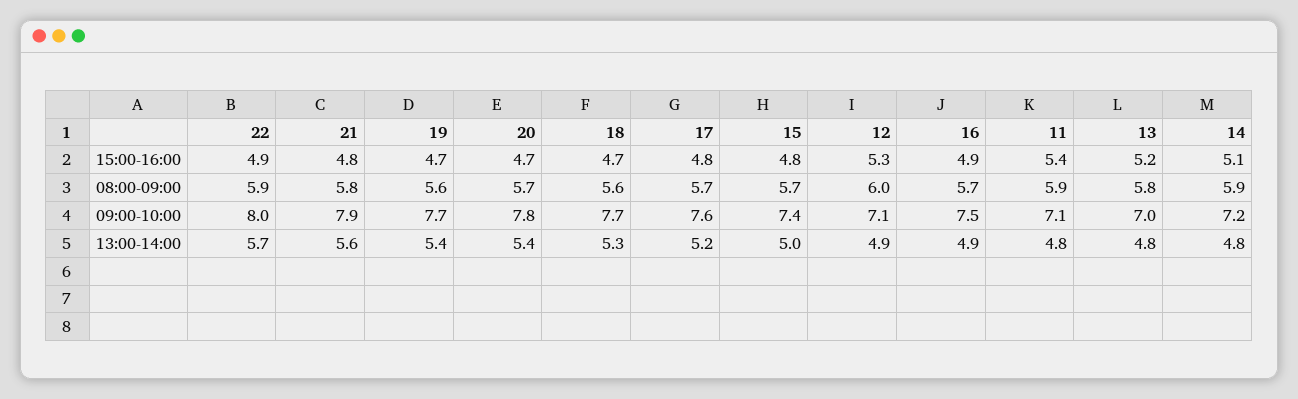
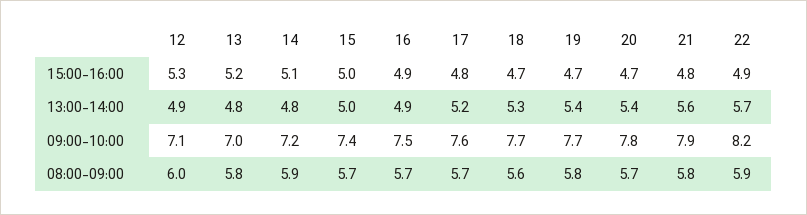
15, 15:00-16:00: 4.8 -> 5
11, 15:00-16:00: 5.4 -> none
19, 08:00-09:00: 5.6 -> 5.8
11, 08:00-09:00: 5.9 -> none
22, 09:00-10:00: 8 -> 8.2
11, 09:00-10:00: 7.1 -> none
11, 13:00-14:00: 4.8 -> none

